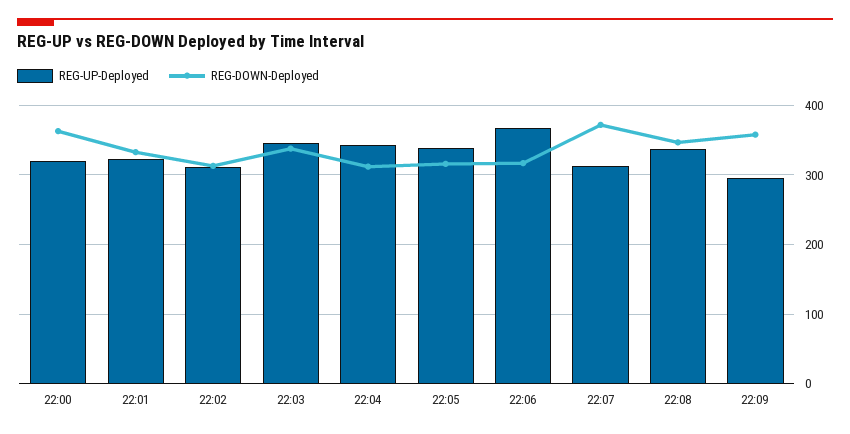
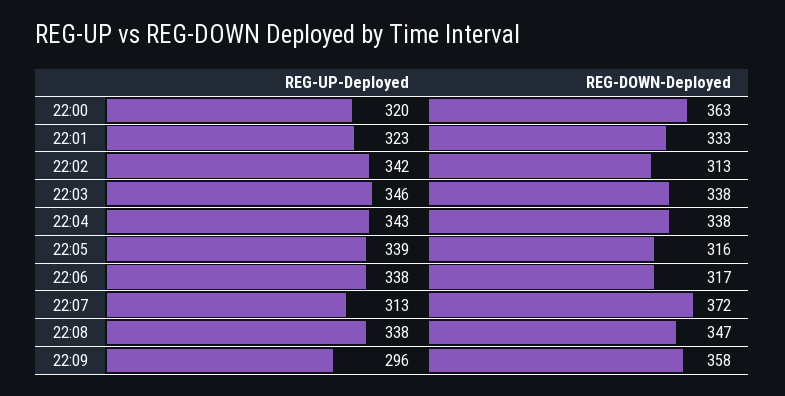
REG-UP-Deployed, 22:02: 310 -> 342
REG-DOWN-Deployed, 22:04: 310 -> 338
REG-UP-Deployed, 22:06: 370 -> 338

